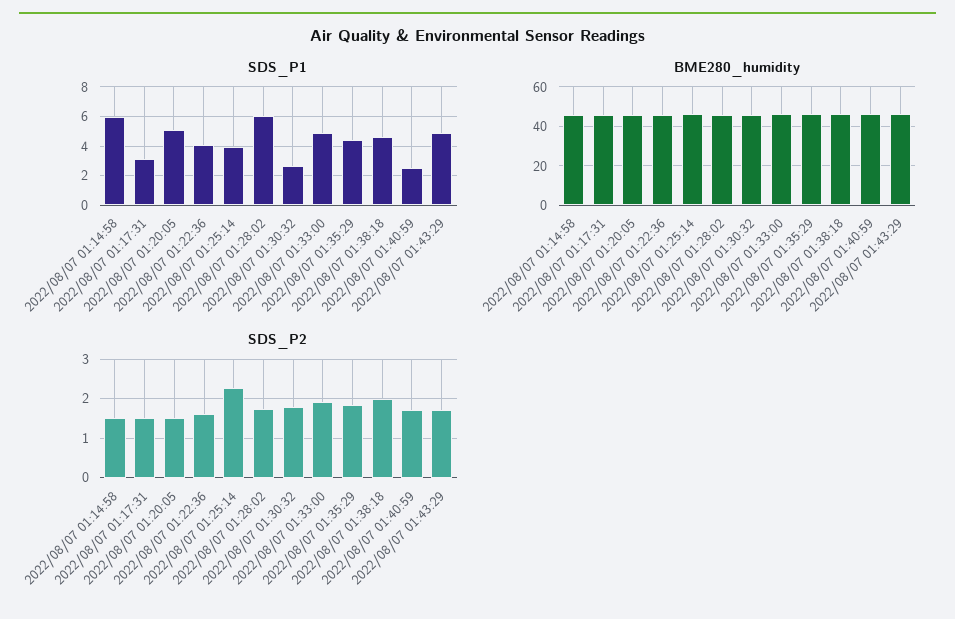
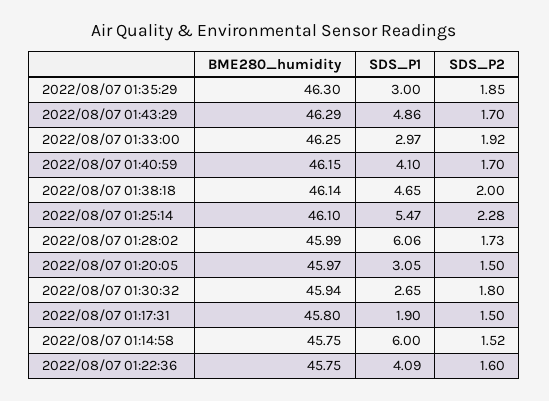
SDS_P1, 2022/08/07 01:17:31: 3 -> 1.9
SDS_P1, 2022/08/07 01:20:05: 5 -> 3.05
SDS_P1, 2022/08/07 01:25:14: 4 -> 5.47
SDS_P1, 2022/08/07 01:33:00: 5 -> 2.97
SDS_P1, 2022/08/07 01:35:29: 4.5 -> 3
SDS_P1, 2022/08/07 01:40:59: 2.5 -> 4.1

